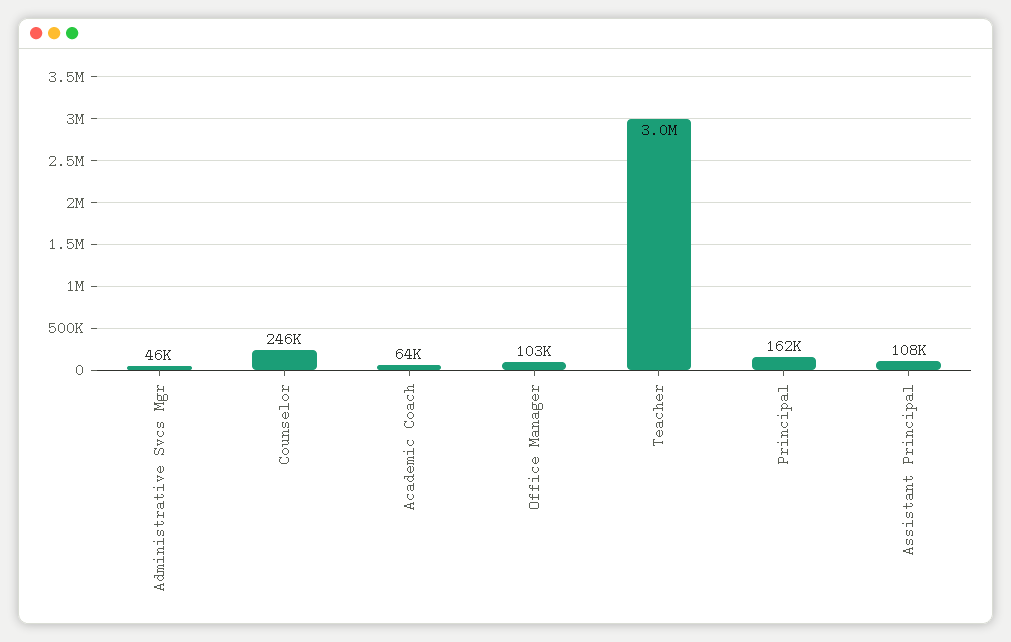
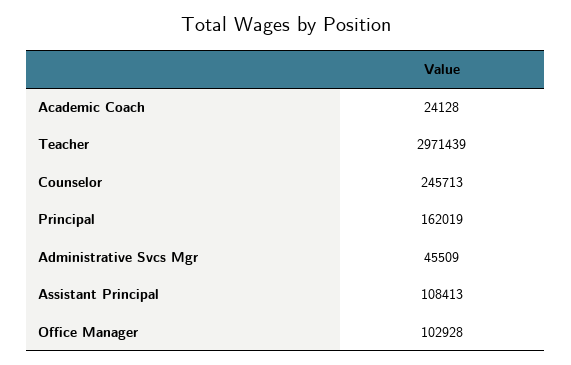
Academic Coach: 64000 -> 24128

